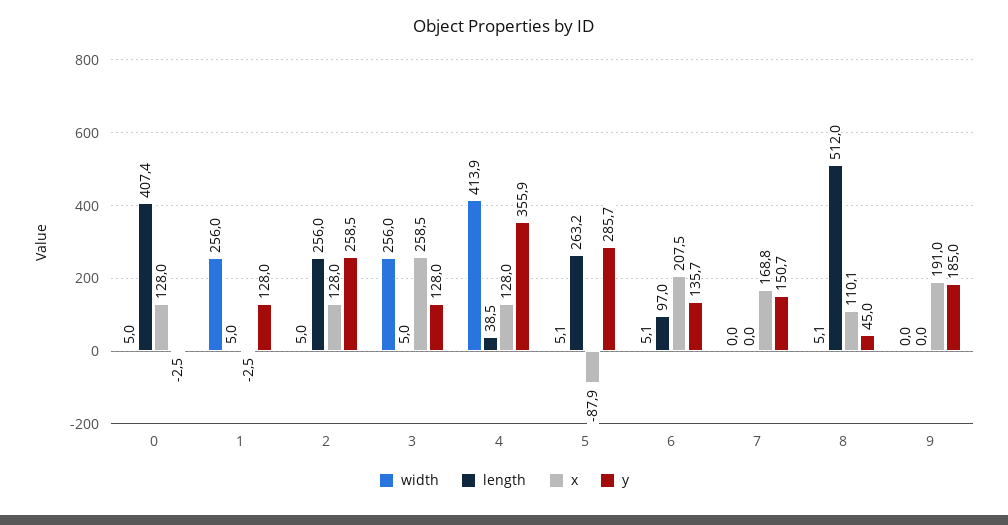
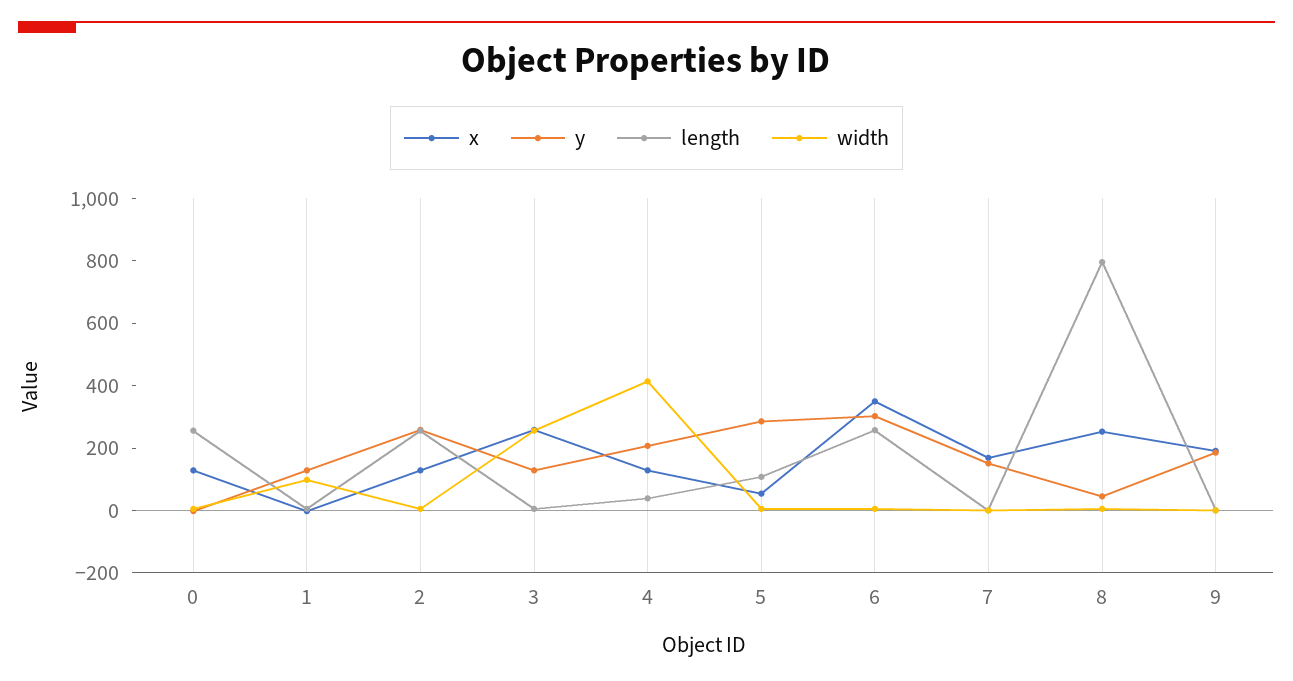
length, 0: 407.4 -> 250
width, 1: 256 -> 100
y, 4: 355.9 -> 200
length, 5: 263.2 -> 100
x, 5: -87.9 -> 50
length, 6: 97 -> 250
x, 6: 207.5 -> 350
y, 6: 135.7 -> 300
length, 8: 512 -> 800
x, 8: 110.1 -> 250

